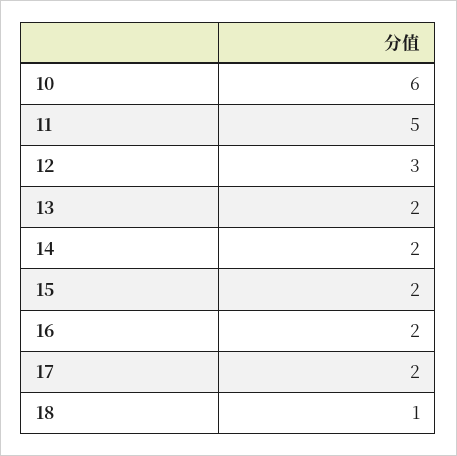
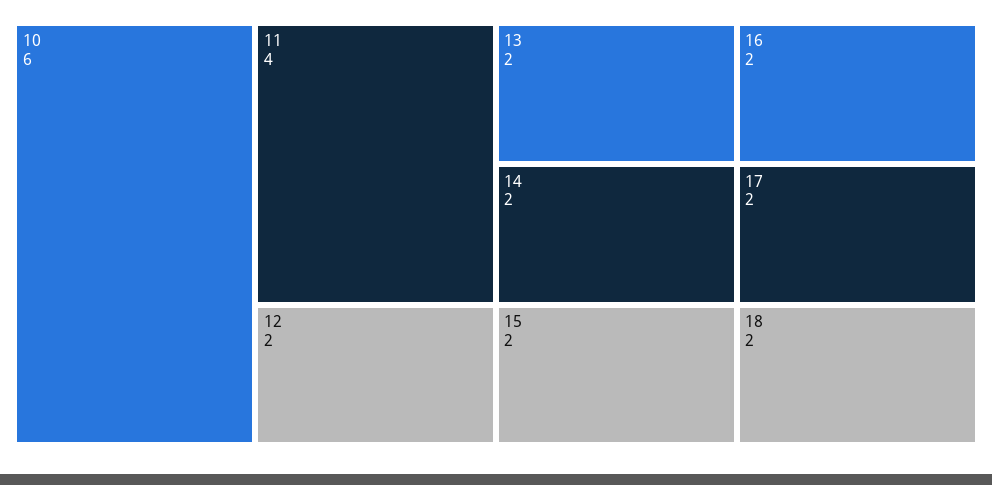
11: 5 -> 4
12: 3 -> 2
18: 1 -> 2

